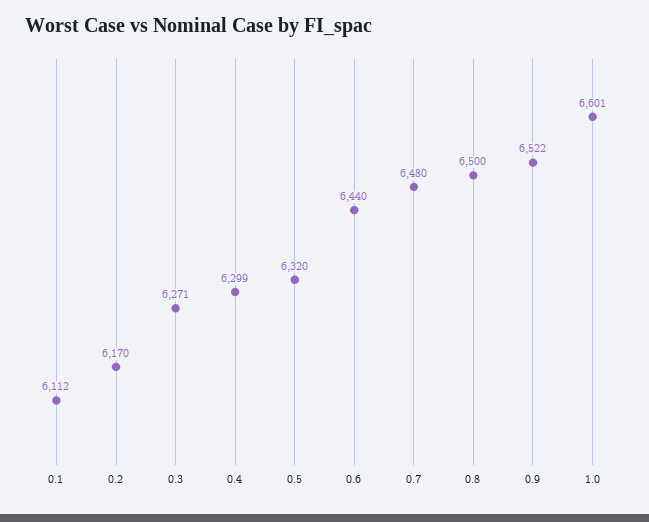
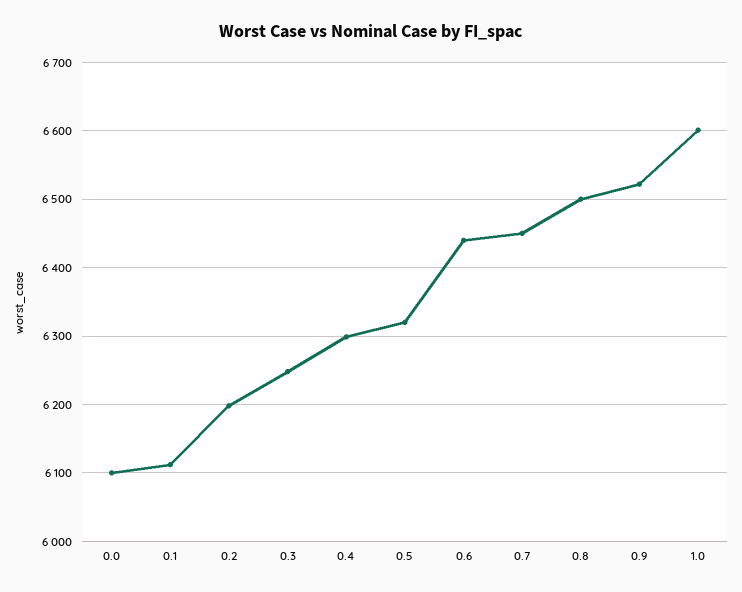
0.2: 6170 -> 6200
0.3: 6271 -> 6250
0.7: 6480 -> 6450
0.0: none -> 6100

